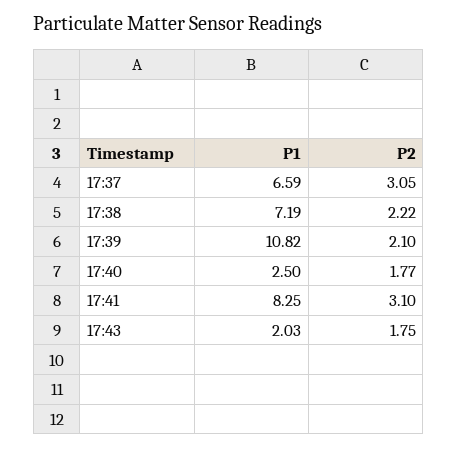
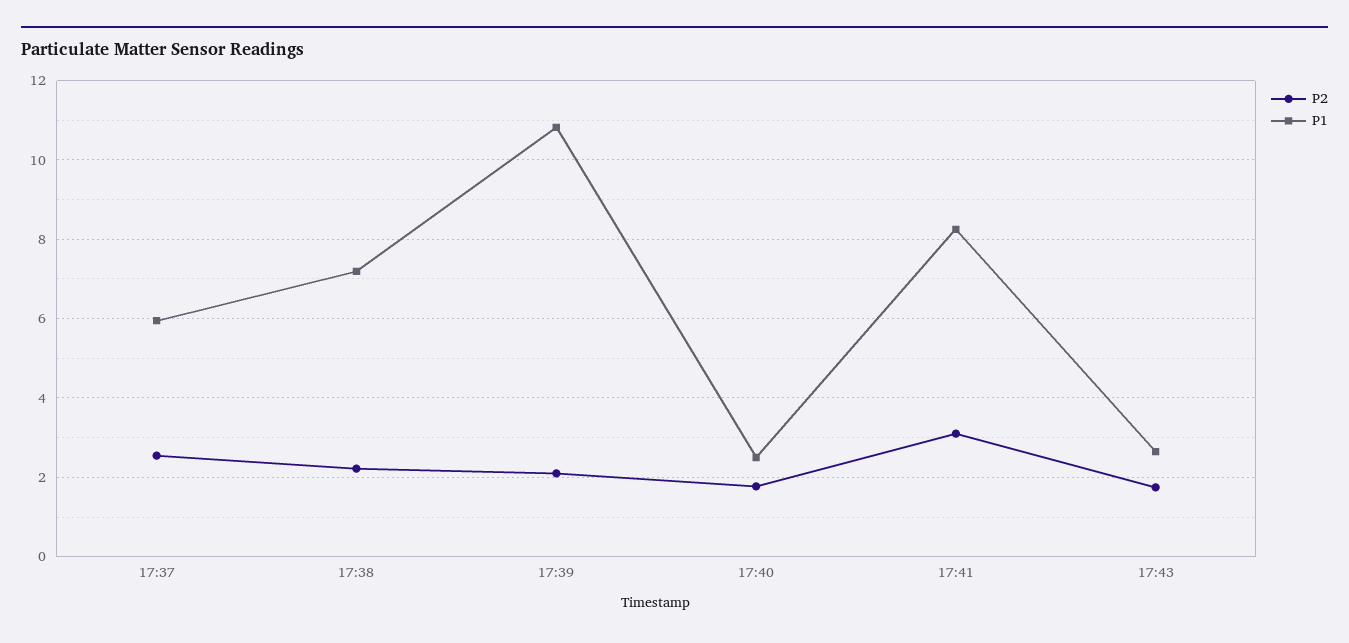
P1, 17:37: 6.59 -> 6
P2, 17:37: 3.05 -> 2.6
P1, 17:43: 2.03 -> 2.6

